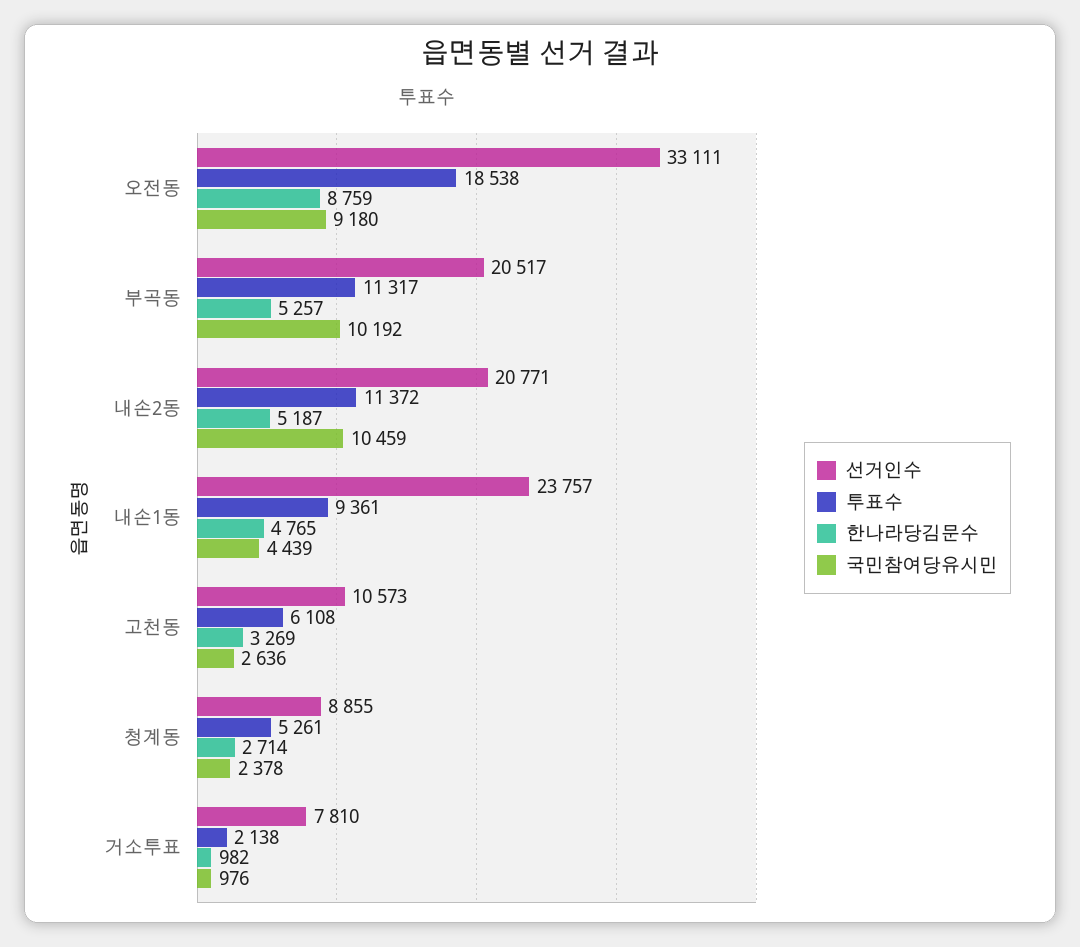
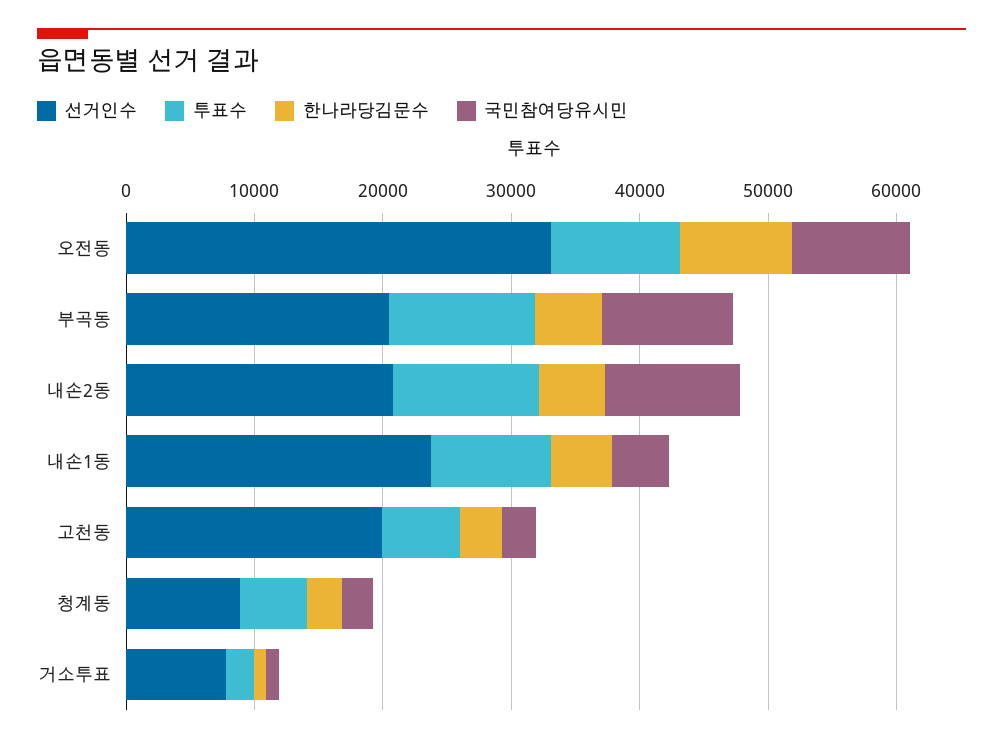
투표수, 오전동: 18538 -> 10000
선거인수, 고천동: 10573 -> 20000

